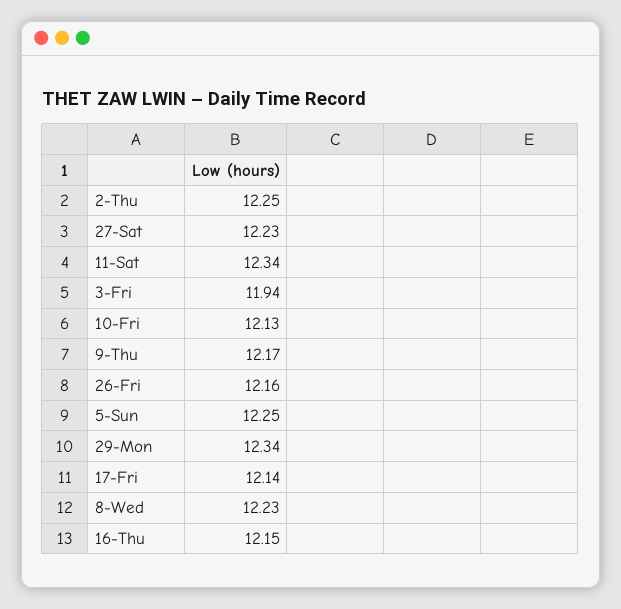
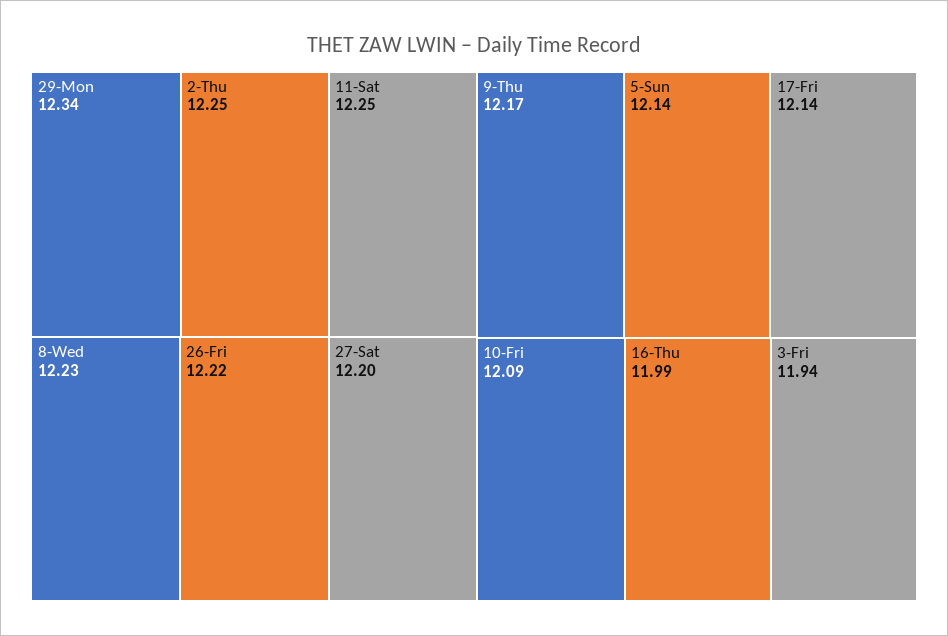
27-Sat: 12.23 -> 12.2
11-Sat: 12.34 -> 12.25
10-Fri: 12.13 -> 12.09
26-Fri: 12.16 -> 12.22
5-Sun: 12.25 -> 12.14
16-Thu: 12.15 -> 11.99

